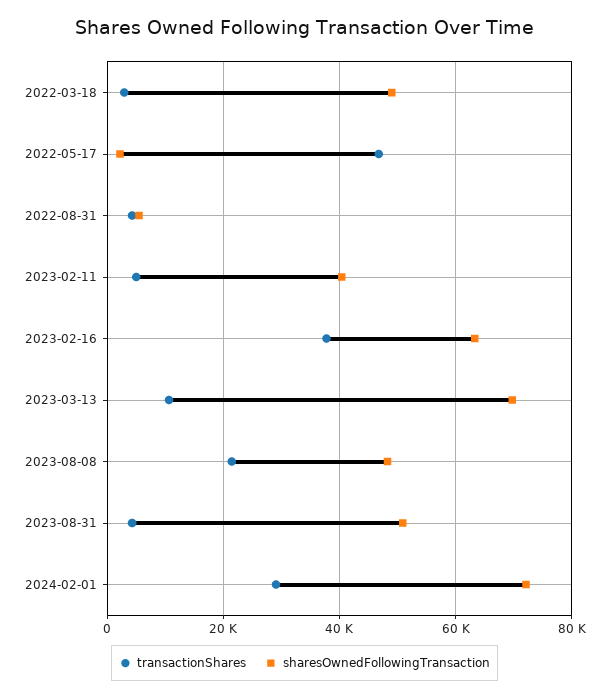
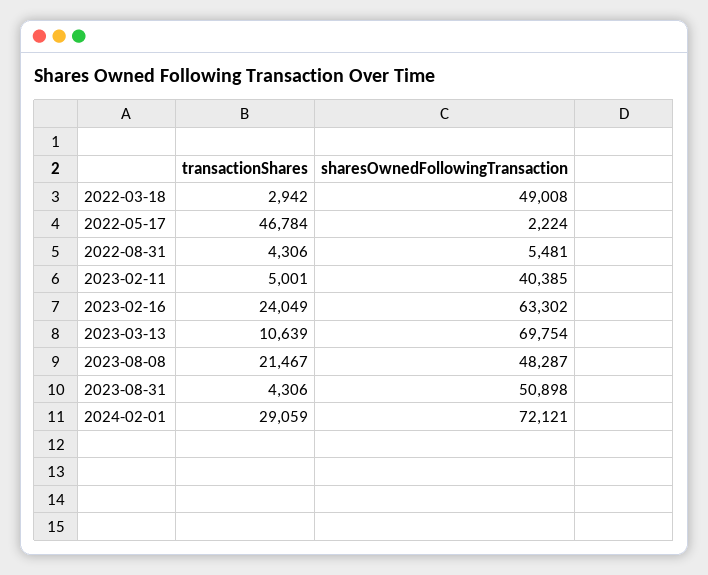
transactionShares, 2023-02-16: 38000 -> 24049

